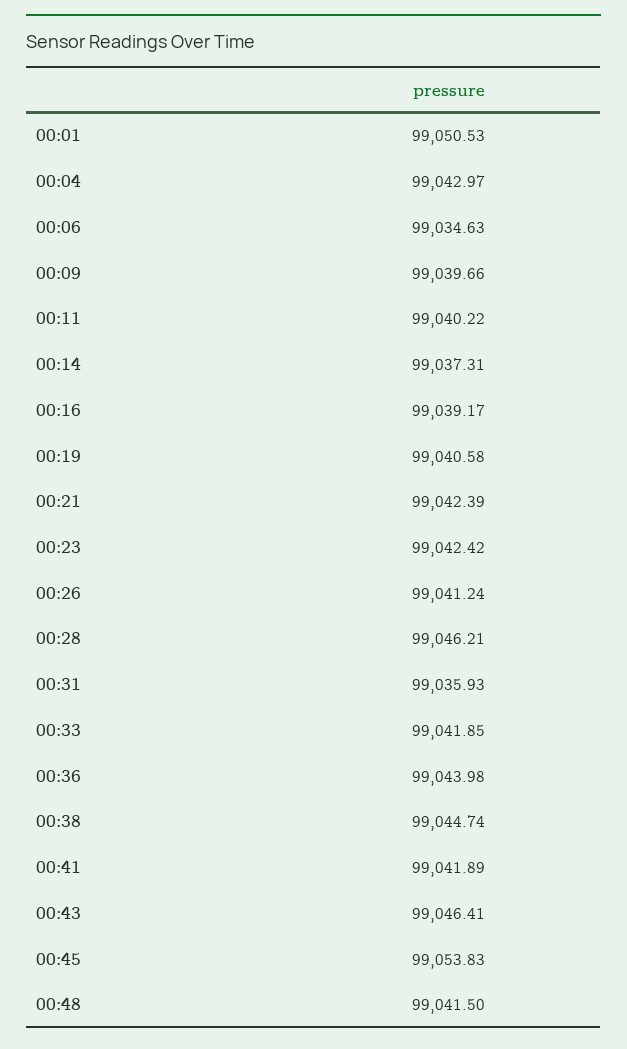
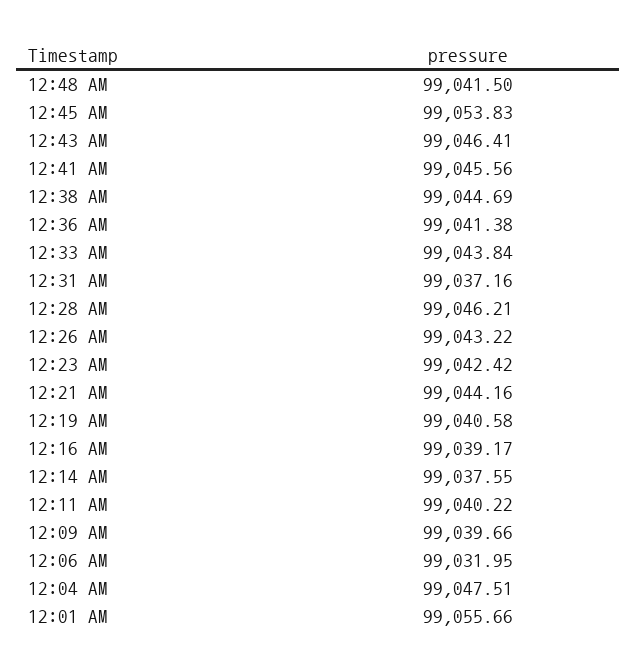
00:01: 99050.53 -> 99055.66
00:04: 99042.97 -> 99047.51
00:06: 99034.63 -> 99031.95
00:14: 99037.31 -> 99037.55
00:21: 99042.39 -> 99044.16
00:26: 99041.24 -> 99043.22
00:31: 99035.93 -> 99037.16
00:33: 99041.85 -> 99043.84
00:36: 99043.98 -> 99041.38
00:38: 99044.74 -> 99044.69
00:41: 99041.89 -> 99045.56

